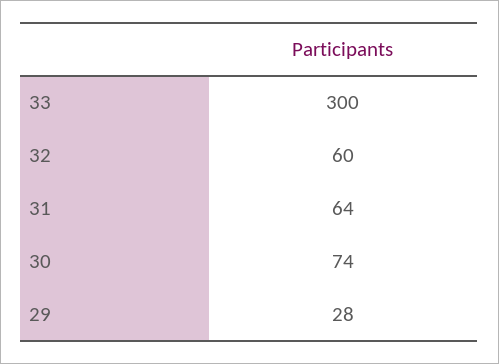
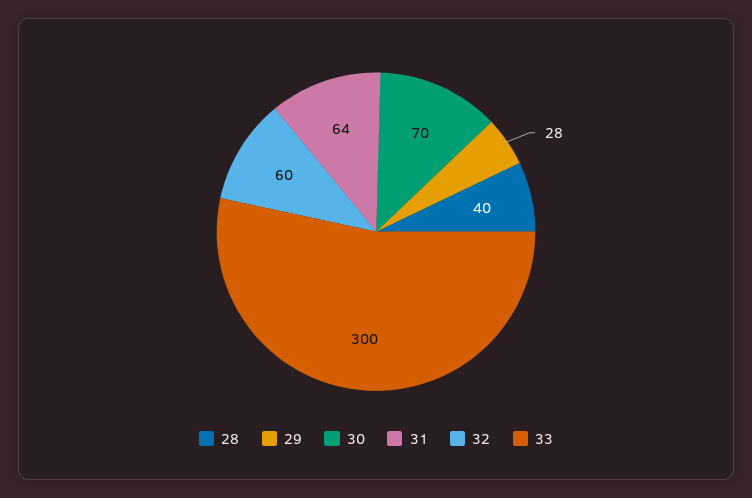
30: 74 -> 70
28: none -> 40

